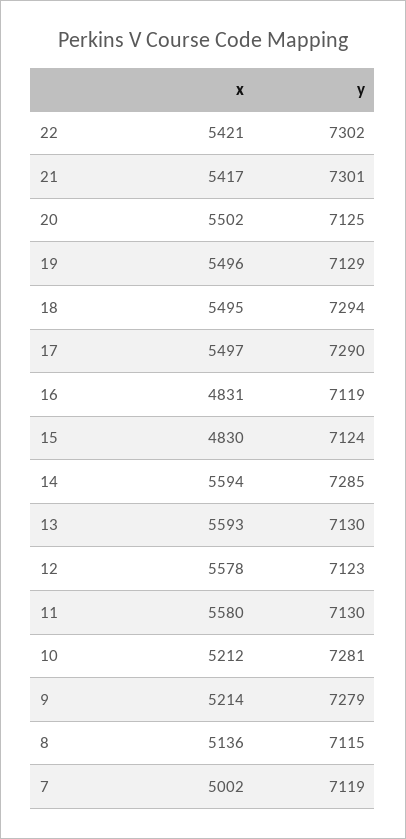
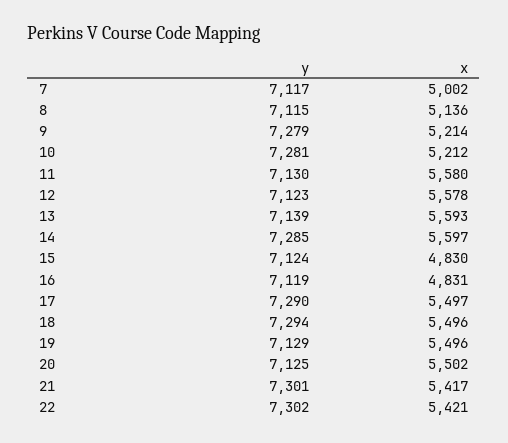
x, 18: 5495 -> 5496
x, 14: 5594 -> 5597
y, 13: 7130 -> 7139
y, 7: 7119 -> 7117

